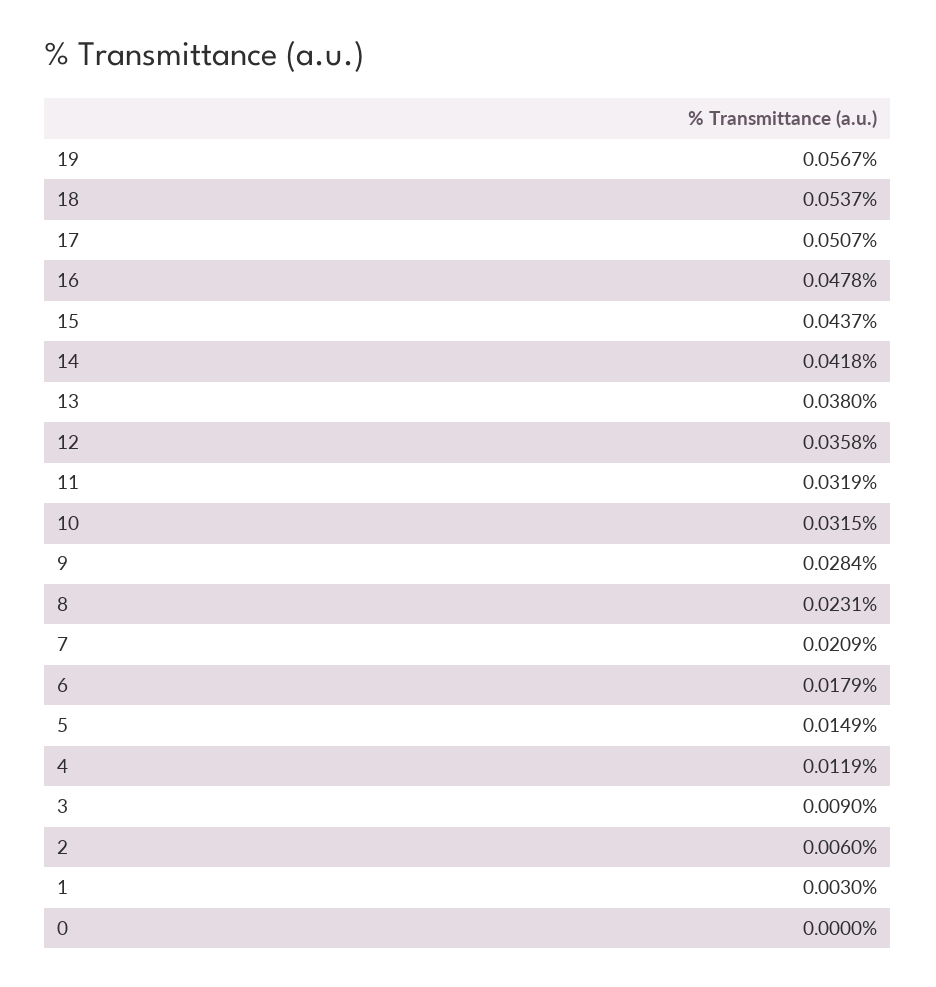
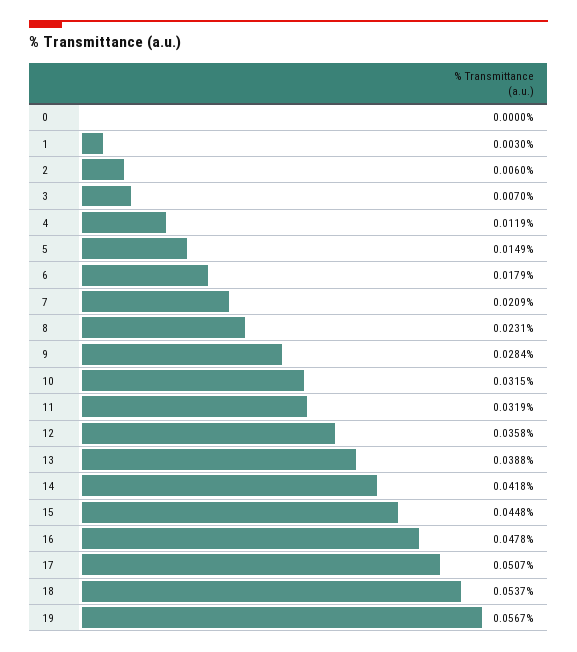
15: 0.0437 -> 0.0448
13: 0.038 -> 0.0388
3: 0.009 -> 0.007

